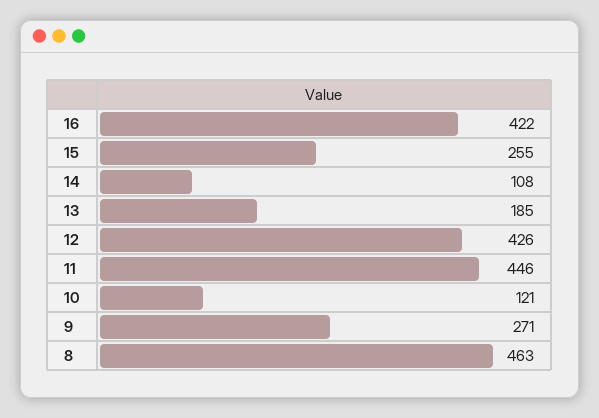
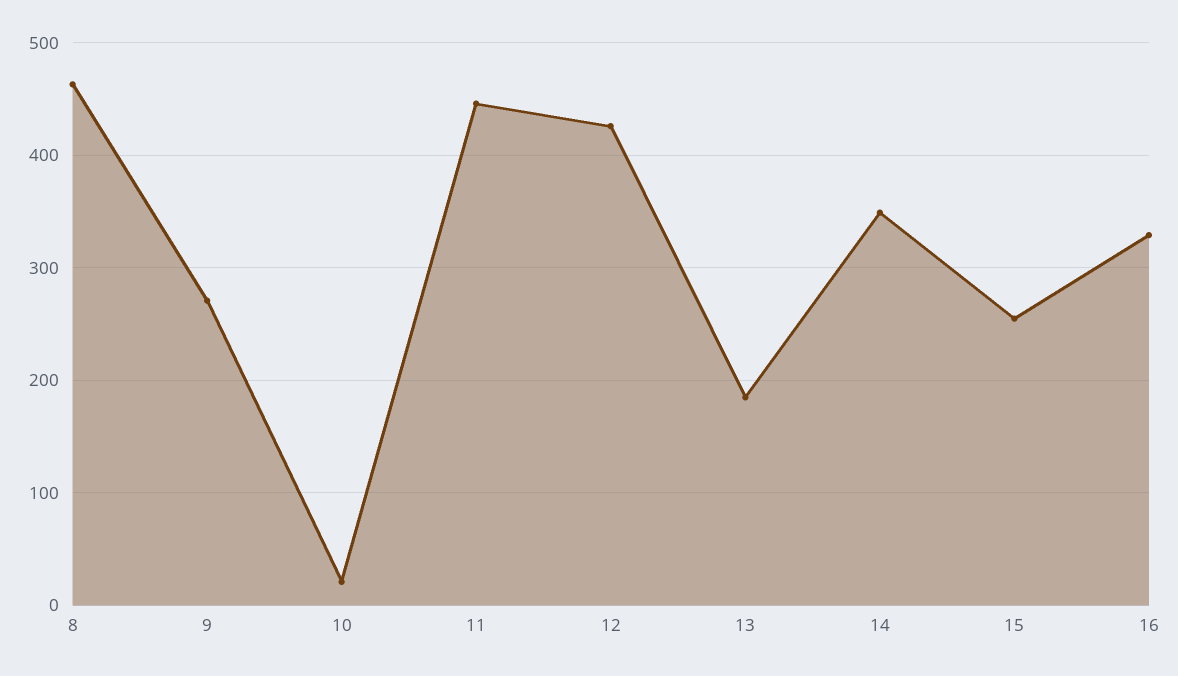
16: 422 -> 330
14: 108 -> 350
10: 121 -> 20

